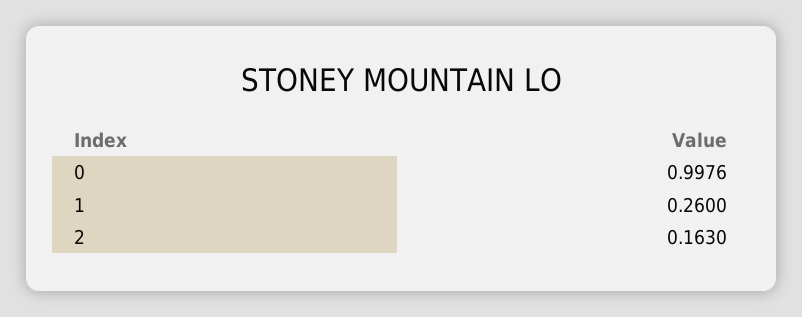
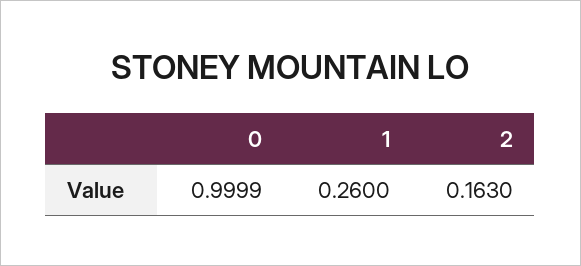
0: 0.9976 -> 0.9999

